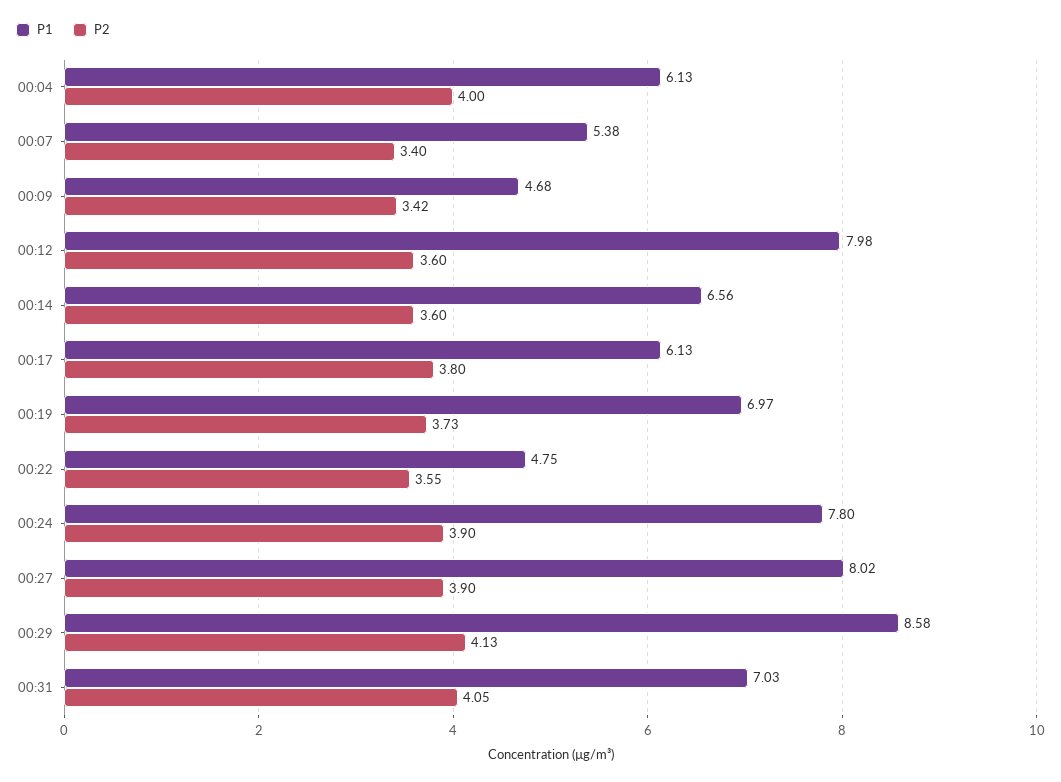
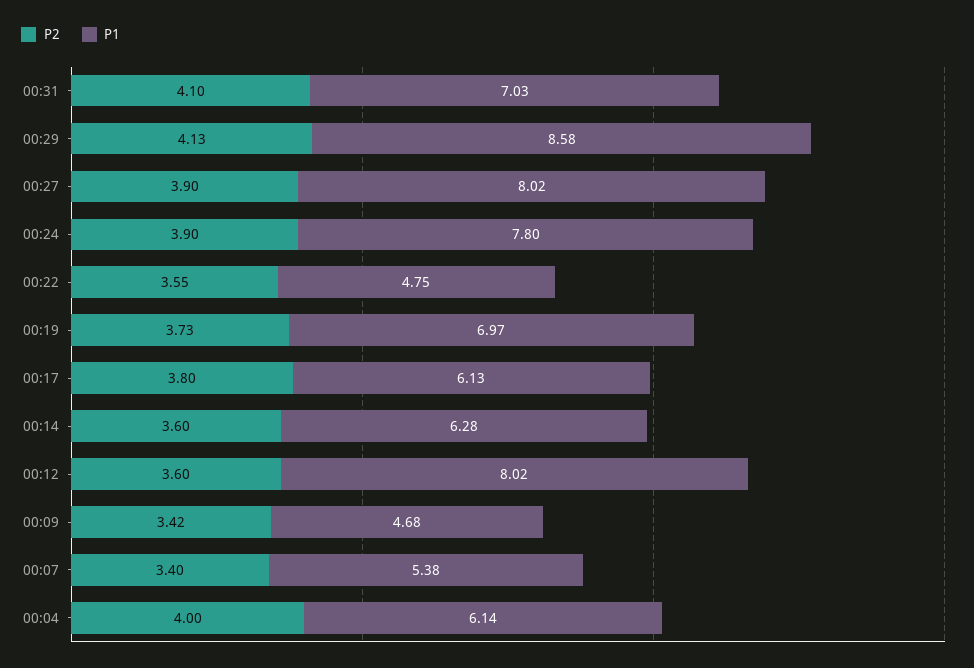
P1, 00:04: 6.13 -> 6.14
P1, 00:12: 7.98 -> 8.02
P1, 00:14: 6.56 -> 6.28
P2, 00:31: 4.05 -> 4.1

